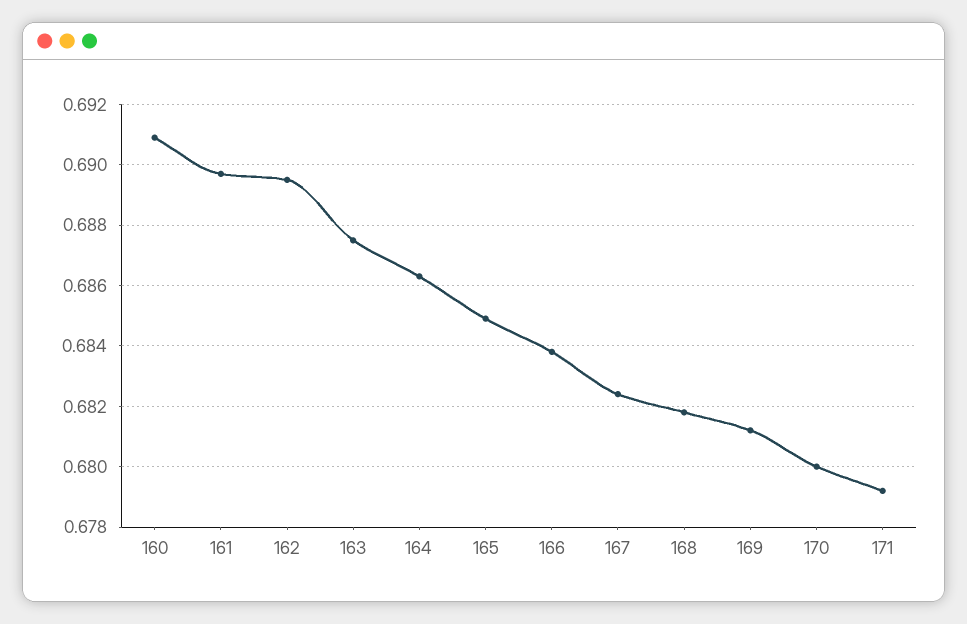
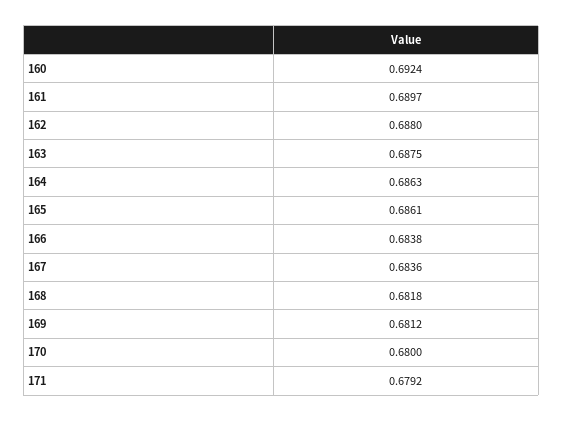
160: 0.691 -> 0.6924
162: 0.6895 -> 0.688
165: 0.685 -> 0.6861
167: 0.6825 -> 0.6836

